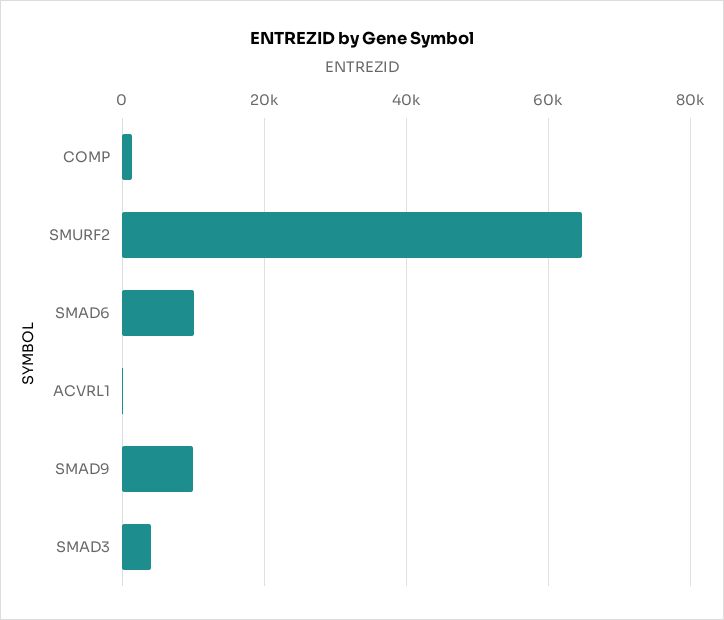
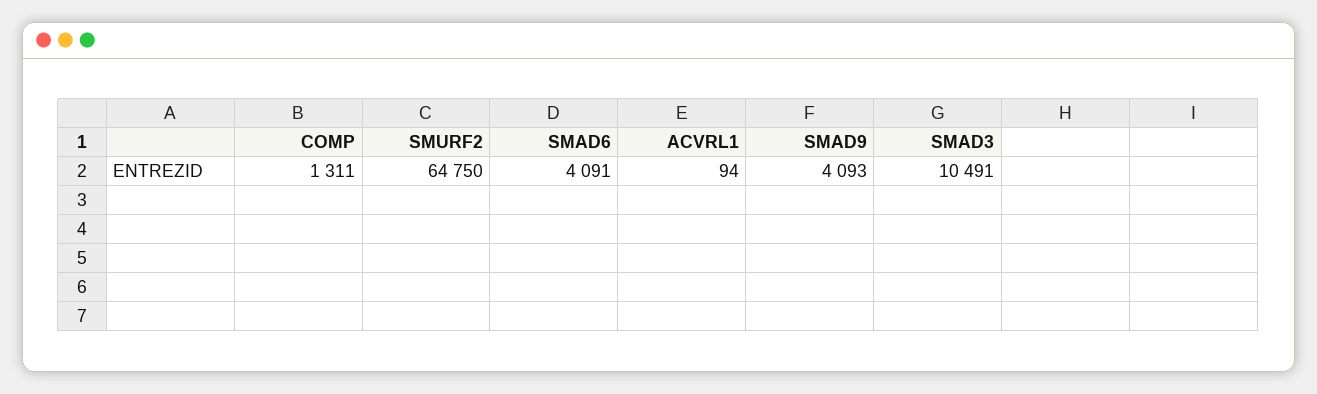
SMAD6: 10000 -> 4091
SMAD9: 10000 -> 4093
SMAD3: 4000 -> 10491

